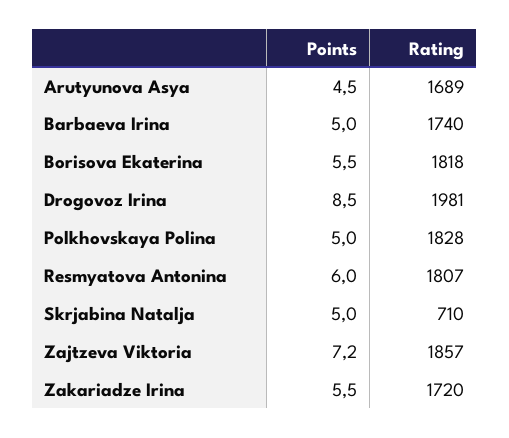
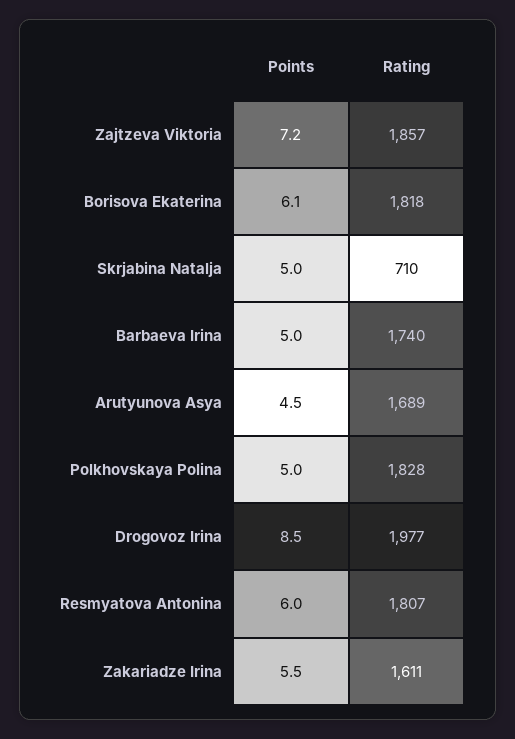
Points, Borisova Ekaterina: 5.5 -> 6.1
Rating, Drogovoz Irina: 1981 -> 1977
Rating, Zakariadze Irina: 1720 -> 1611

